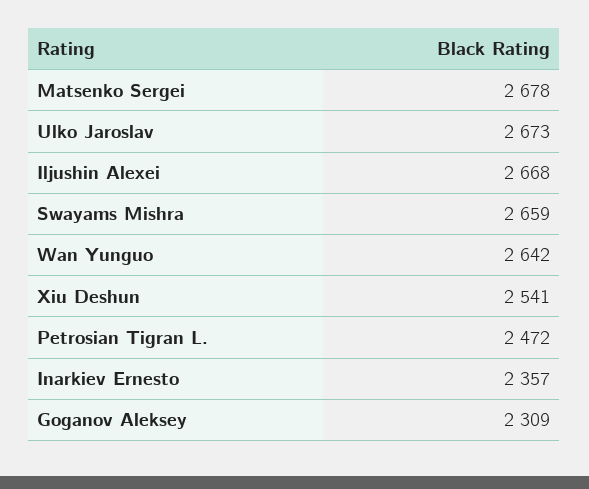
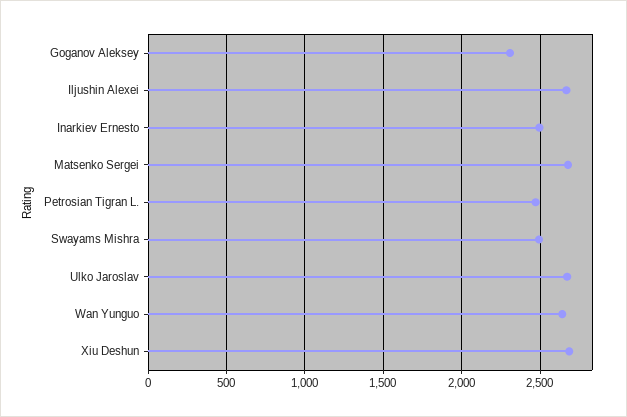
Swayams Mishra: 2659 -> 2500
Xiu Deshun: 2541 -> 2700
Inarkiev Ernesto: 2357 -> 2500

